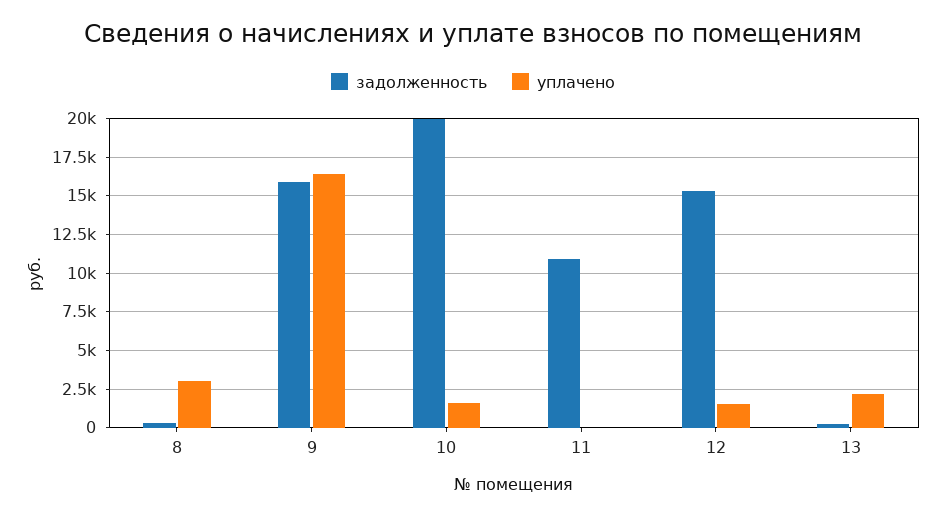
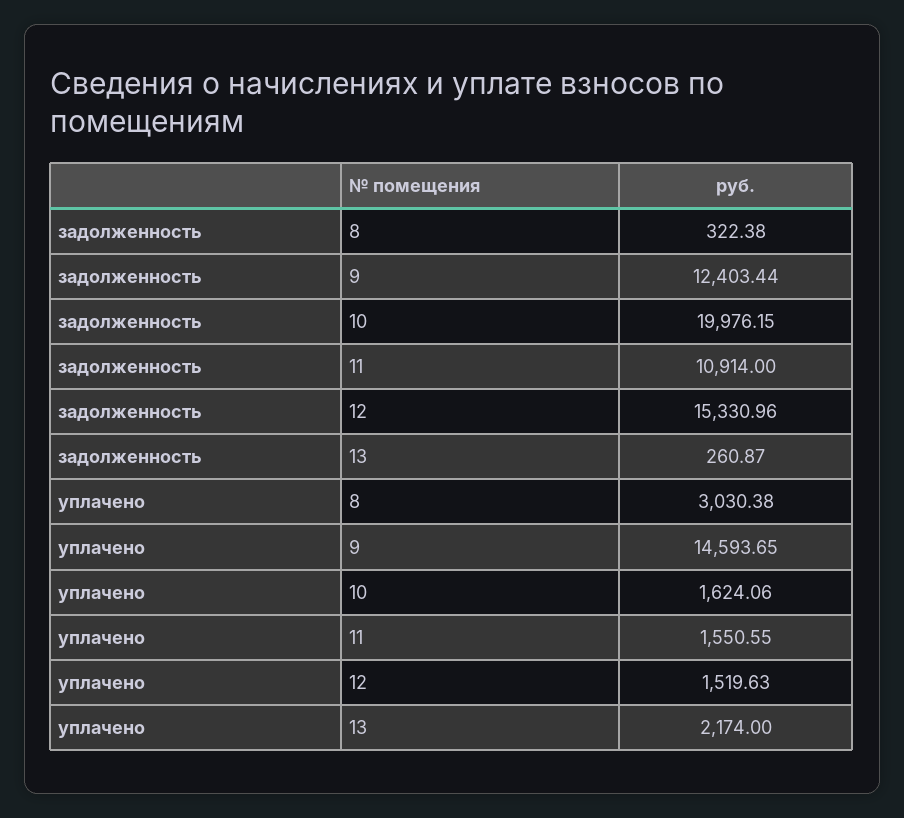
задолженность, 9: 16000 -> 12403.44
уплачено, 9: 16500 -> 14593.65
уплачено, 11: 0 -> 1550.55

